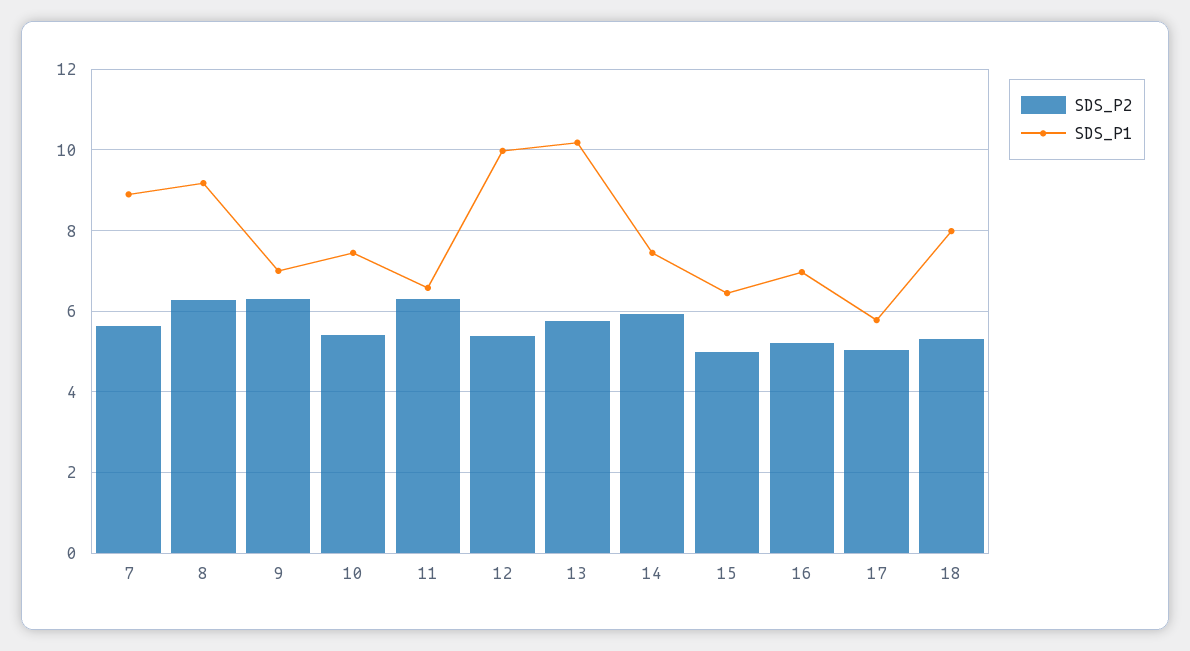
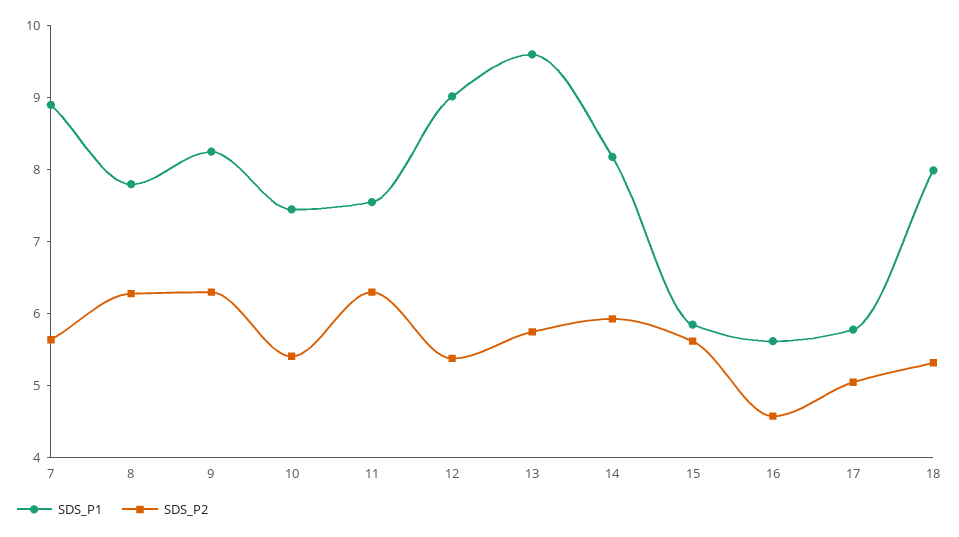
SDS_P1, 8: 9.2 -> 7.8
SDS_P1, 9: 7 -> 8.2
SDS_P1, 11: 6.6 -> 7.6
SDS_P1, 12: 10 -> 9
SDS_P1, 13: 10.2 -> 9.6
SDS_P1, 14: 7.4 -> 8.2
SDS_P2, 15: 5 -> 5.6
SDS_P1, 15: 6.4 -> 5.8
SDS_P2, 16: 5.2 -> 4.6
SDS_P1, 16: 7 -> 5.6

